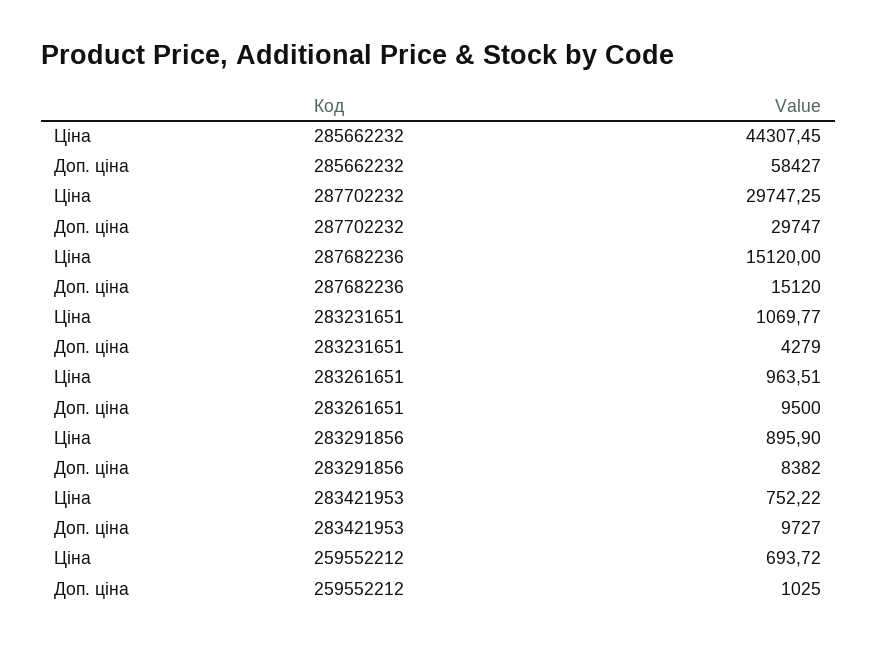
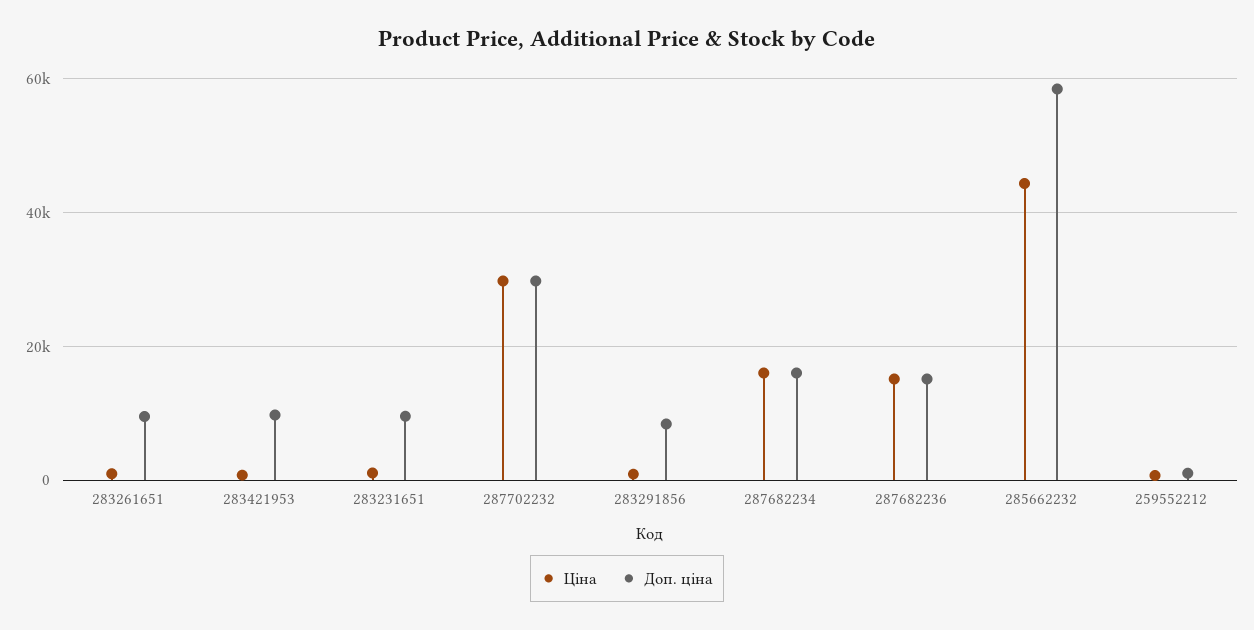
Доп. ціна, 283231651: 4279 -> 10000
Ціна, 287682234: none -> 16000
Доп. ціна, 287682234: none -> 16000

